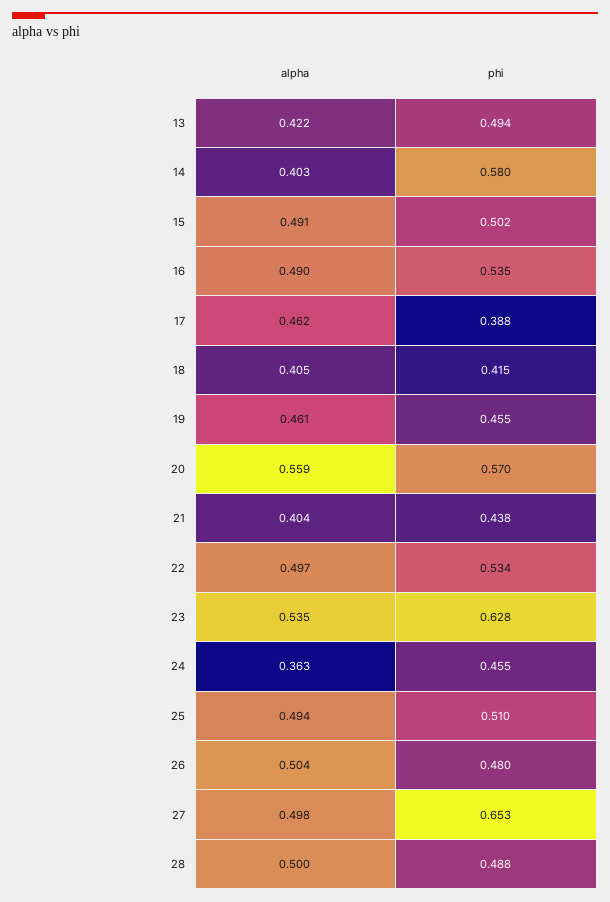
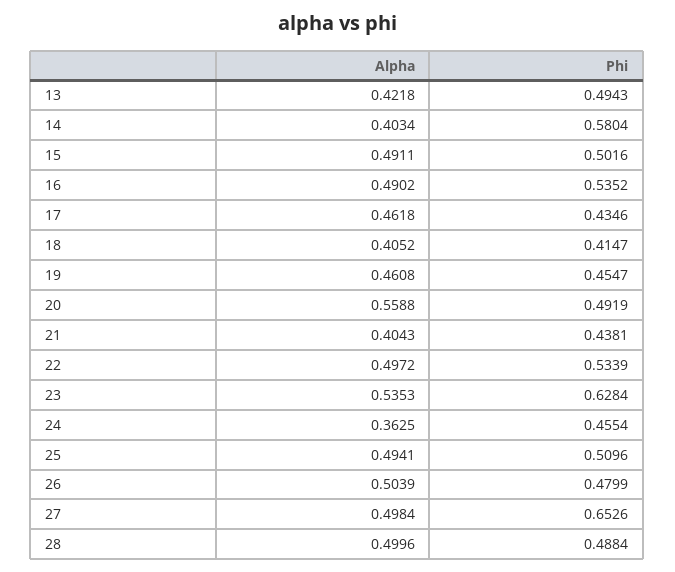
phi, 17: 0.388 -> 0.4346
phi, 20: 0.57 -> 0.4919

